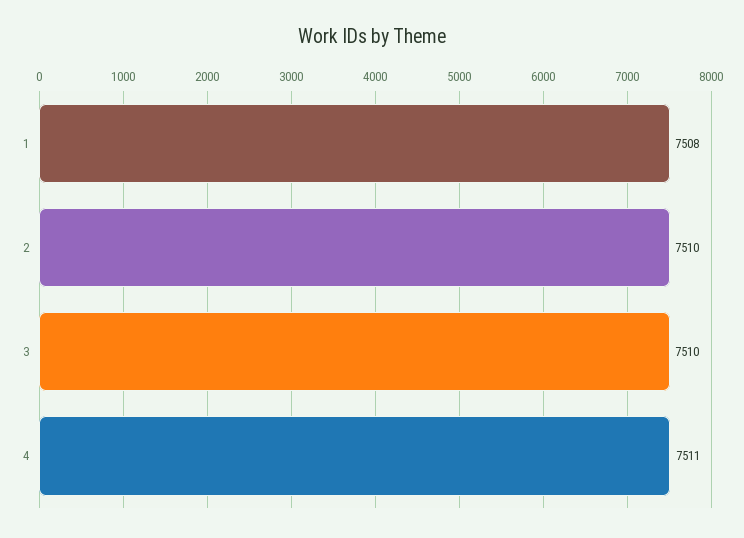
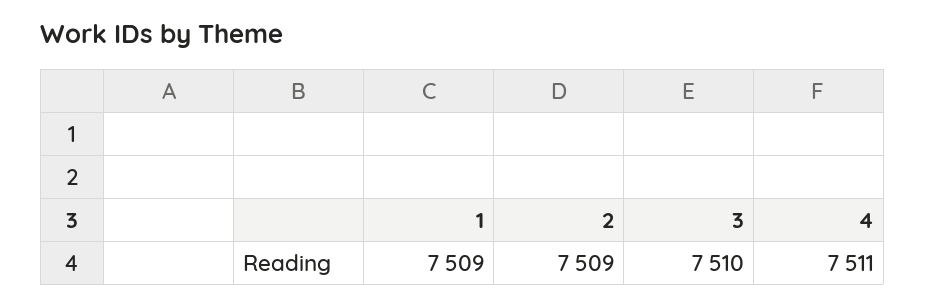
1: 7508 -> 7509
2: 7510 -> 7509

